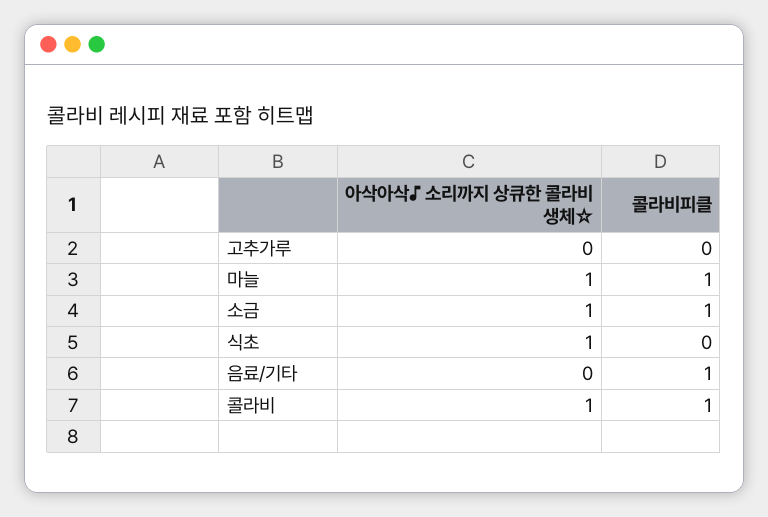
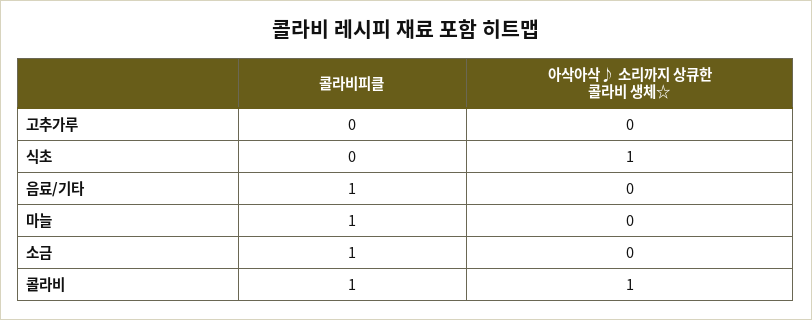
아삭아삭♪ 소리까지 상큐한 콜라비 생체☆, 마늘: 1 -> 0
아삭아삭♪ 소리까지 상큐한 콜라비 생체☆, 소금: 1 -> 0

